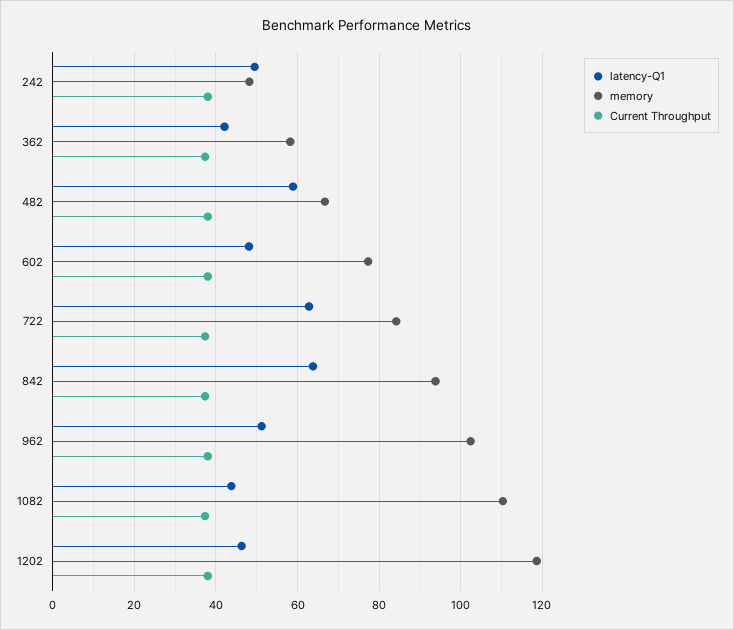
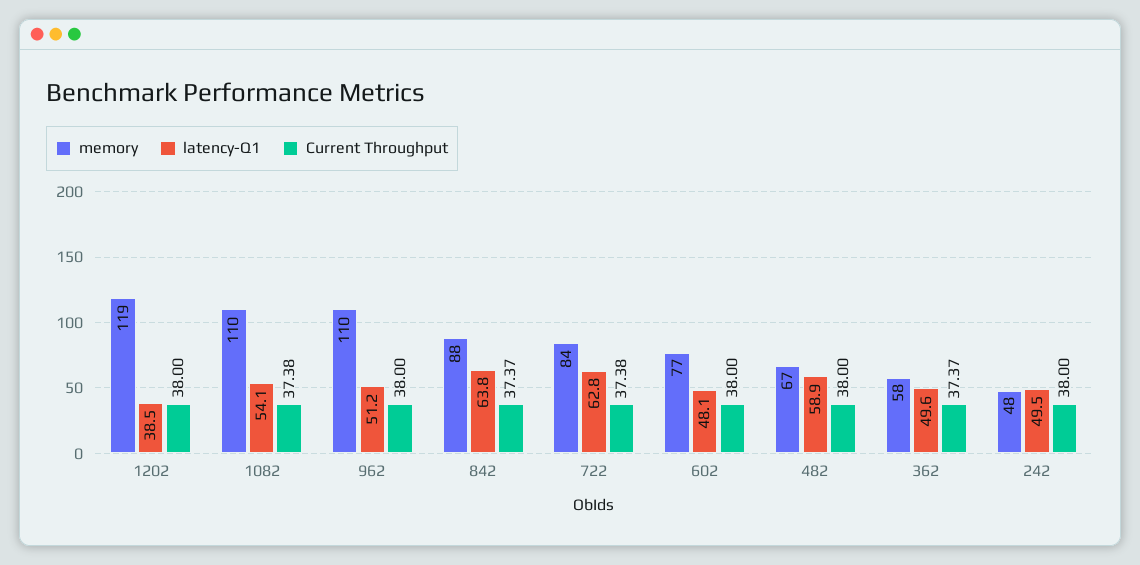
latency-Q1, 362: 42 -> 49.6
memory, 842: 94 -> 88
memory, 962: 102 -> 110
latency-Q1, 1082: 44 -> 54.1
latency-Q1, 1202: 46 -> 38.5

